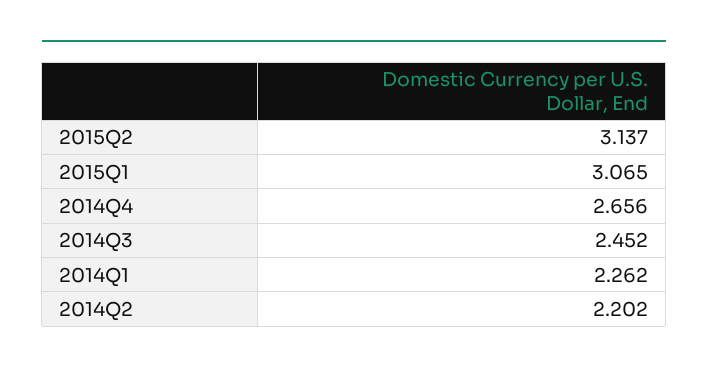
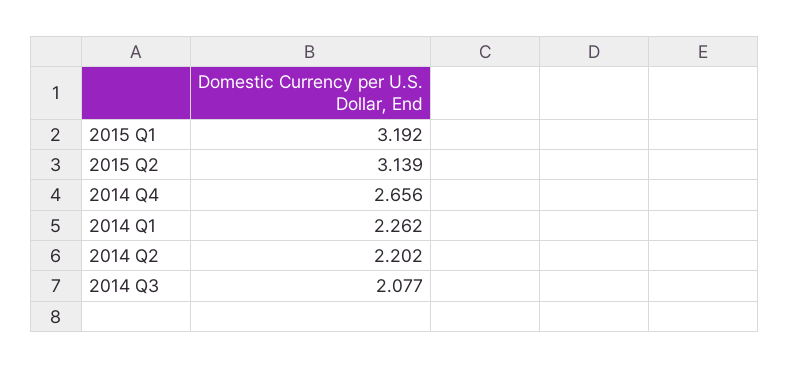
2015Q2: 3.137 -> 3.139
2015Q1: 3.065 -> 3.192
2014Q3: 2.452 -> 2.077

